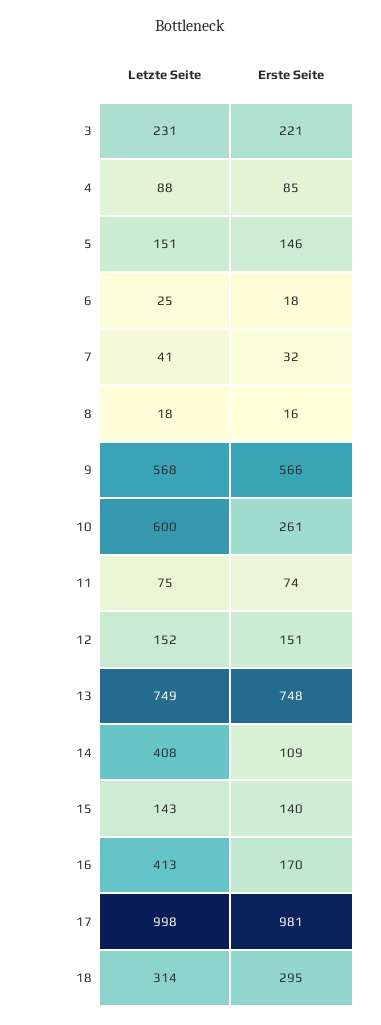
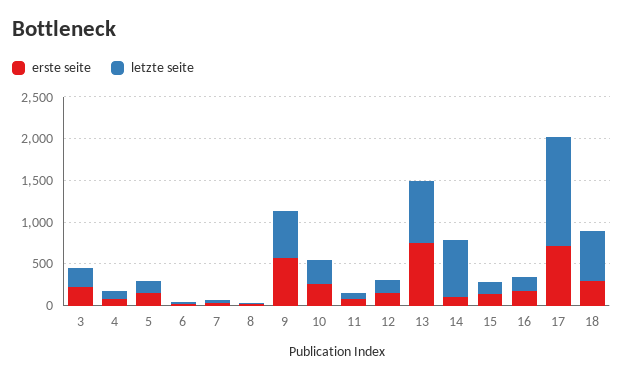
Letzte Seite, 10: 600 -> 300
Letzte Seite, 14: 408 -> 700
Letzte Seite, 16: 413 -> 200
Letzte Seite, 17: 998 -> 1300
Erste Seite, 17: 981 -> 700
Letzte Seite, 18: 314 -> 600

